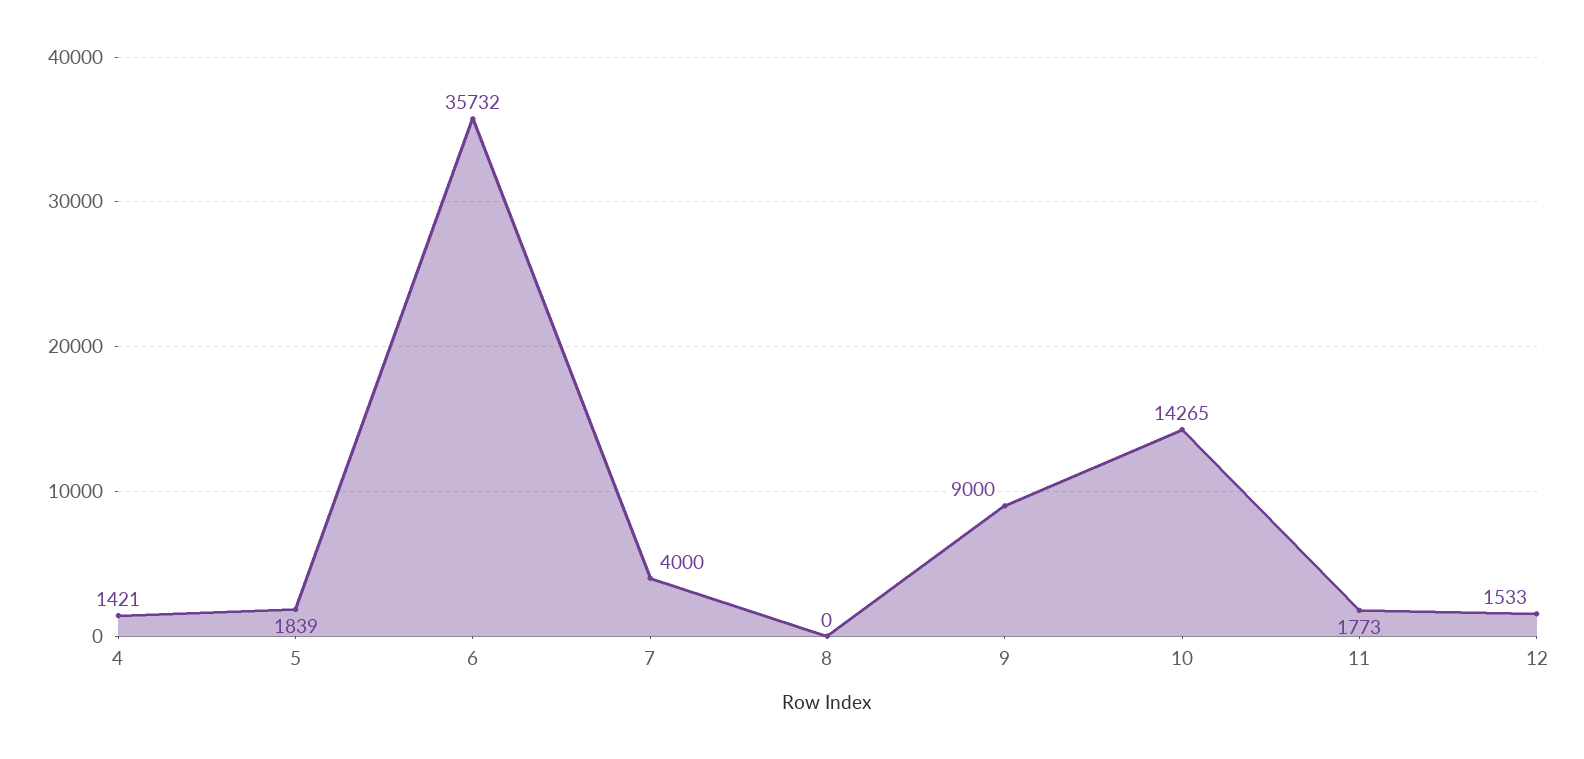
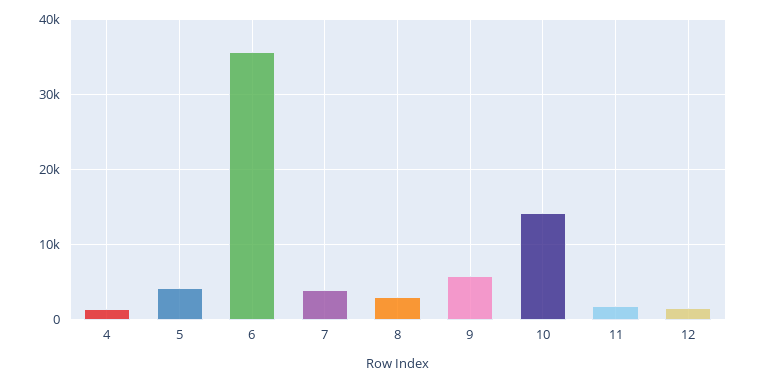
5: 1839 -> 4000
8: 0 -> 3000
9: 9000 -> 6000

